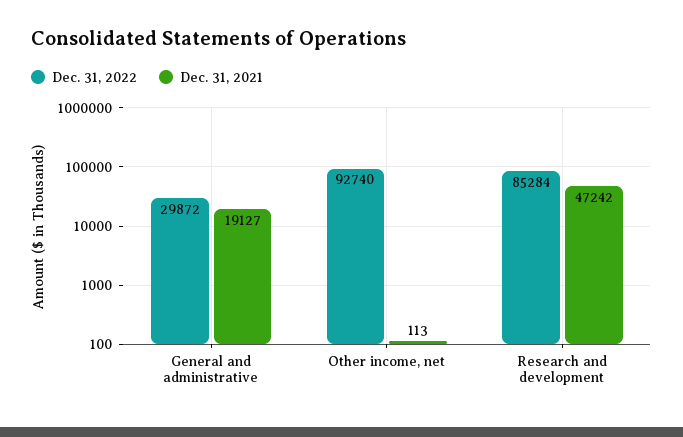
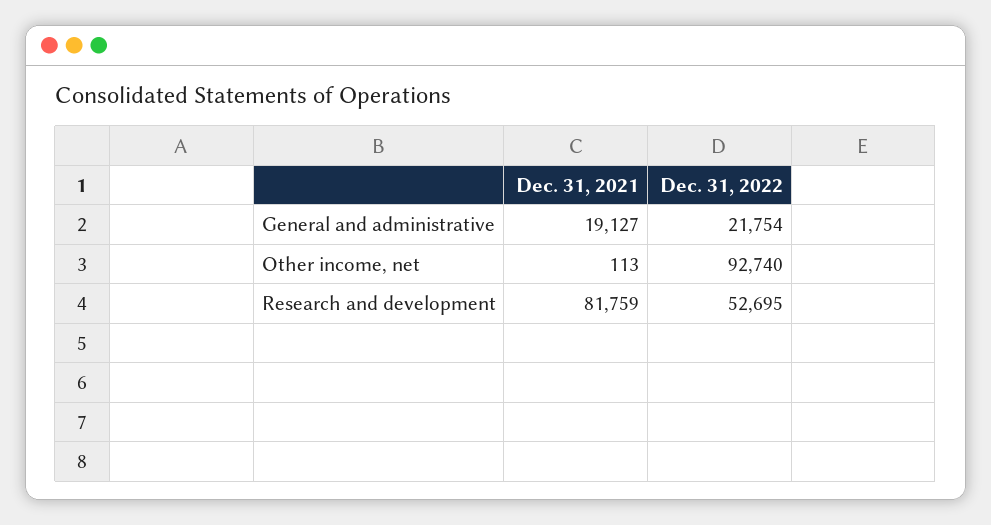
Dec. 31, 2022, General and administrative: 29872 -> 21754
Dec. 31, 2022, Research and development: 85284 -> 52695
Dec. 31, 2021, Research and development: 47242 -> 81759

